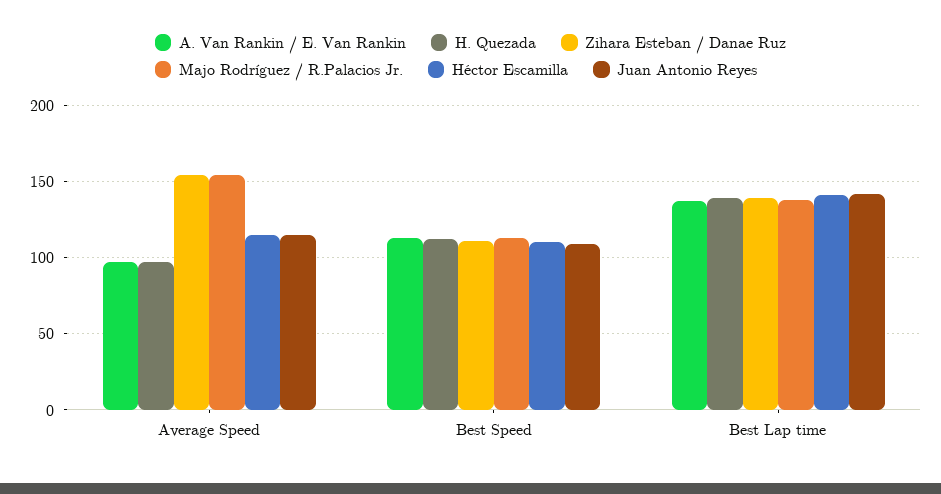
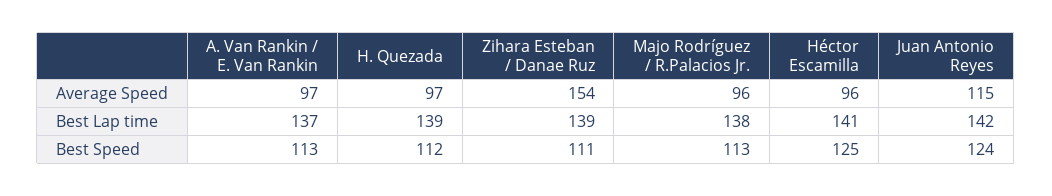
Majo Rodríguez / R.Palacios Jr., Average Speed: 155 -> 96
Héctor Escamilla, Average Speed: 115 -> 96
Héctor Escamilla, Best Speed: 110 -> 125
Juan Antonio Reyes, Best Speed: 110 -> 124

